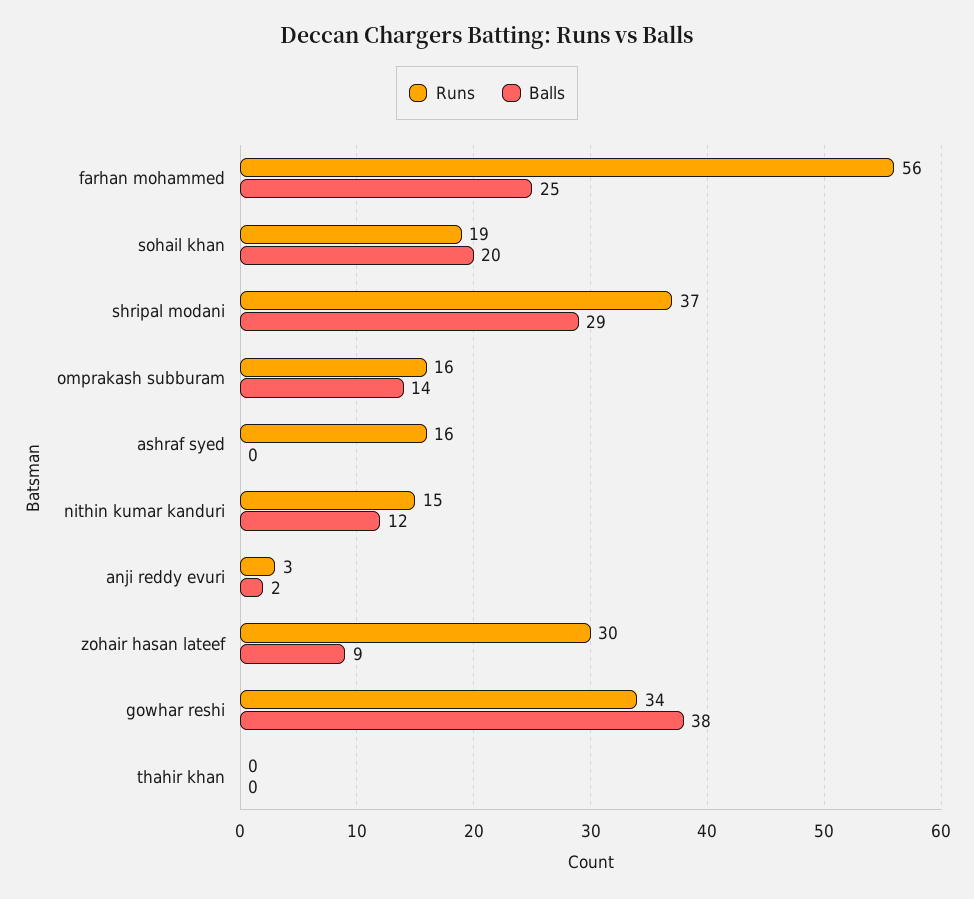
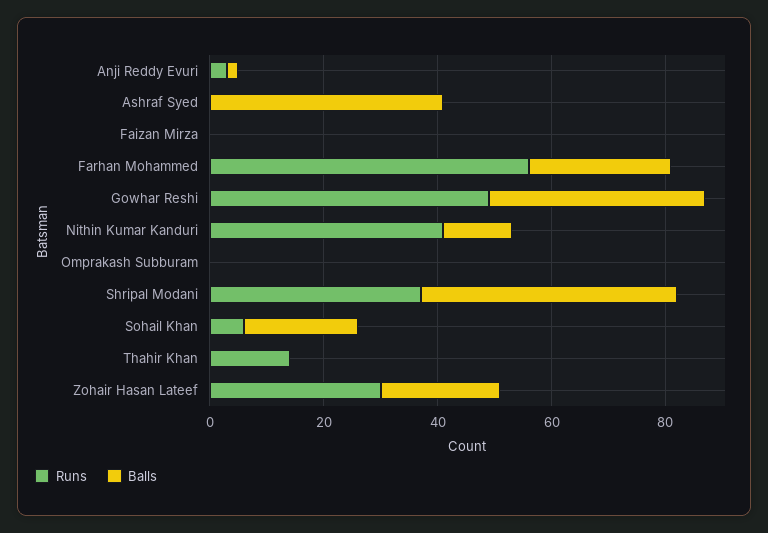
Runs, sohail khan: 19 -> 5
Balls, shripal modani: 29 -> 45
Runs, omprakash subburam: 16 -> 0
Balls, omprakash subburam: 14 -> 0
Runs, ashraf syed: 16 -> 0
Balls, ashraf syed: 0 -> 40
Runs, nithin kumar kanduri: 15 -> 40
Balls, zohair hasan lateef: 9 -> 20
Runs, gowhar reshi: 34 -> 50
Runs, thahir khan: 0 -> 15
Runs, Faizan Mirza: none -> 0
Balls, Faizan Mirza: none -> 0

